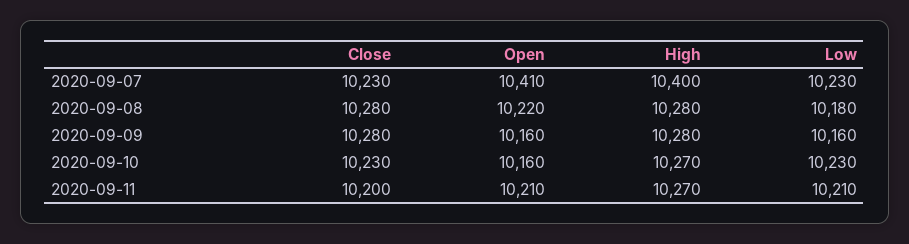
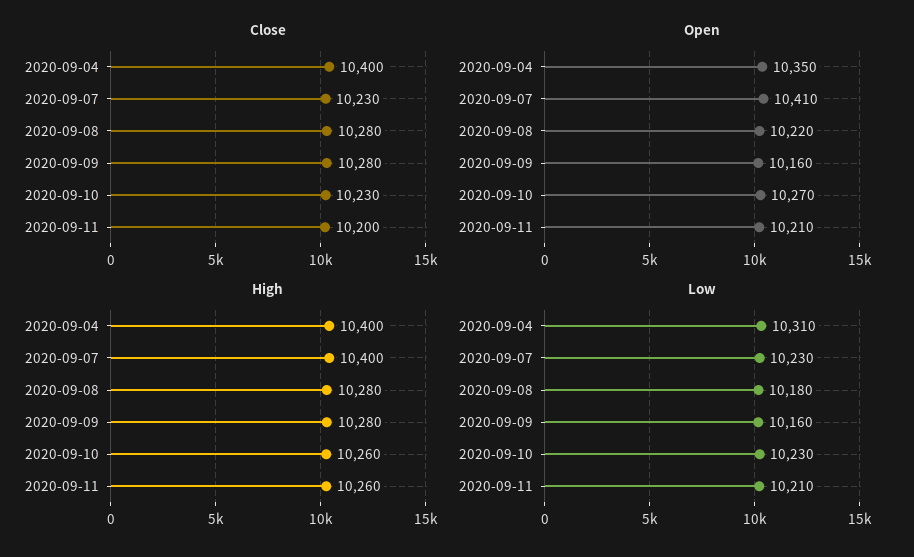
Open, 2020-09-10: 10160 -> 10270
High, 2020-09-10: 10270 -> 10260
High, 2020-09-11: 10270 -> 10260
Close, 2020-09-04: none -> 10400
Open, 2020-09-04: none -> 10350
High, 2020-09-04: none -> 10400
Low, 2020-09-04: none -> 10310

